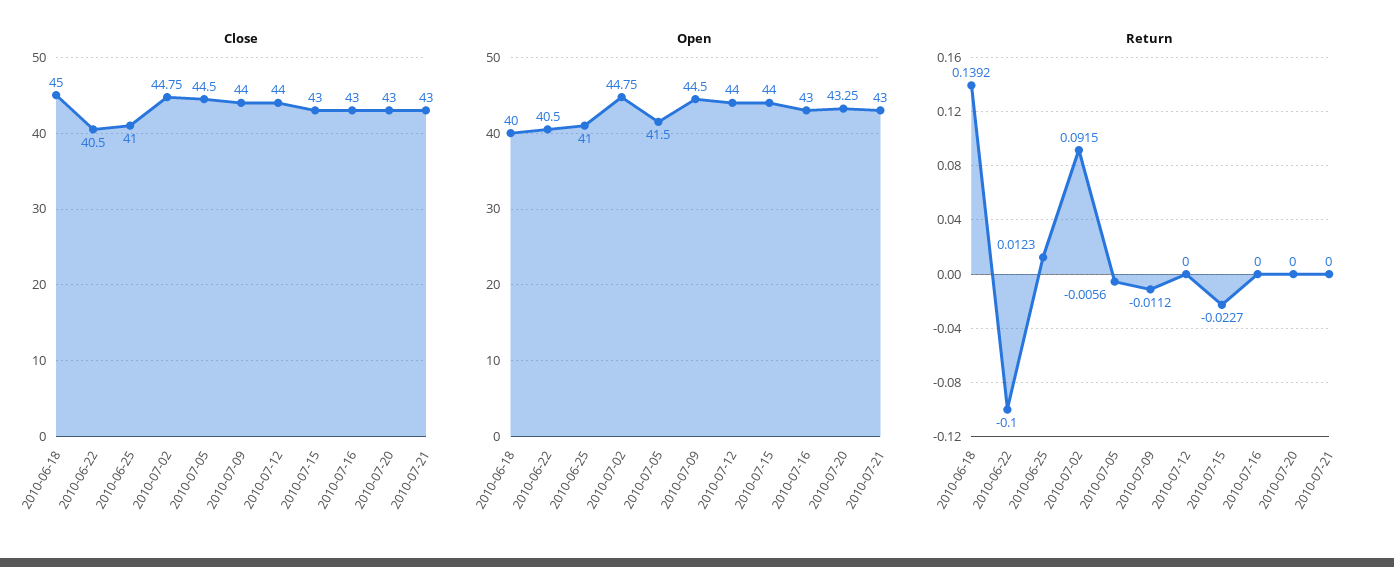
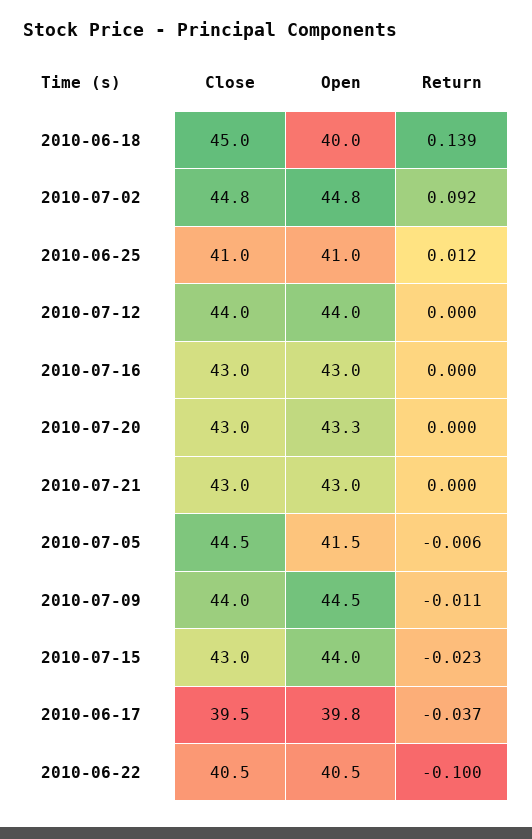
Close, 2010-06-17: none -> 39.5
Open, 2010-06-17: none -> 39.8
Return, 2010-06-17: none -> -0.037

